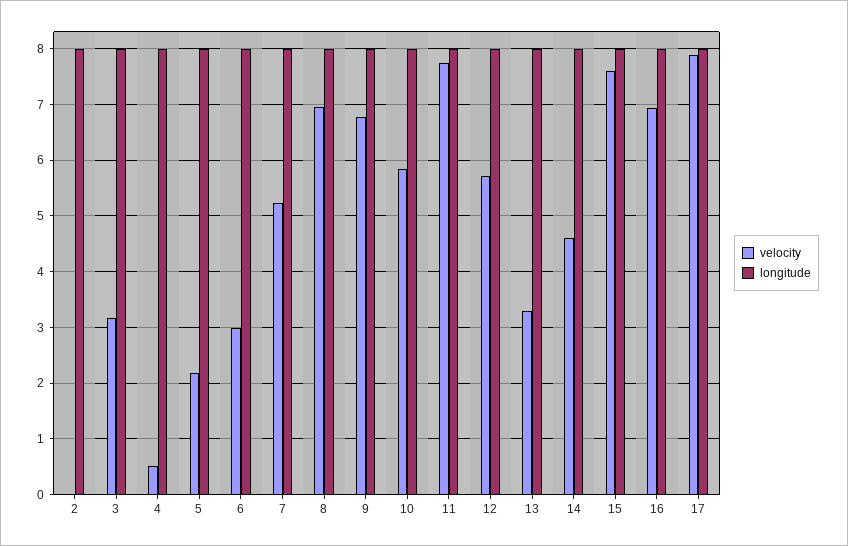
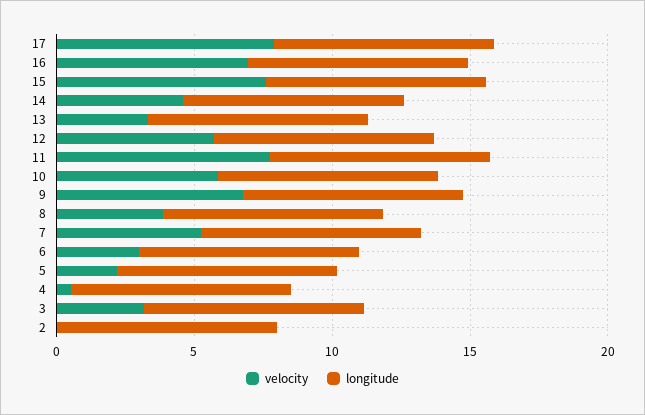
velocity, 8: 7 -> 4

